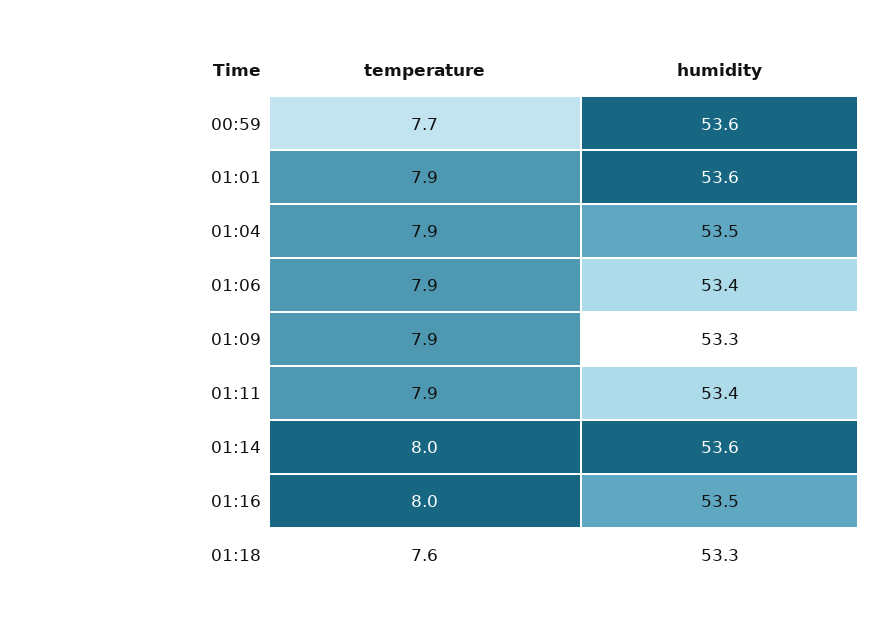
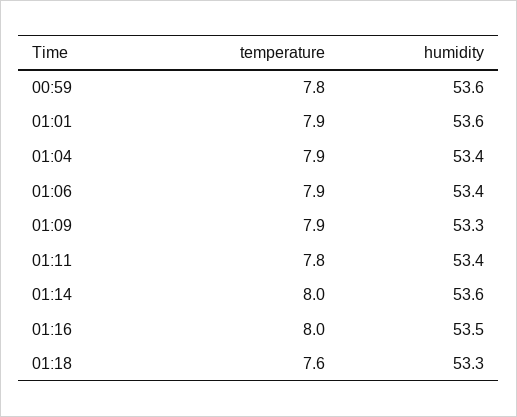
temperature, 00:59: 7.7 -> 7.8
humidity, 01:04: 53.5 -> 53.4
temperature, 01:11: 7.9 -> 7.8

